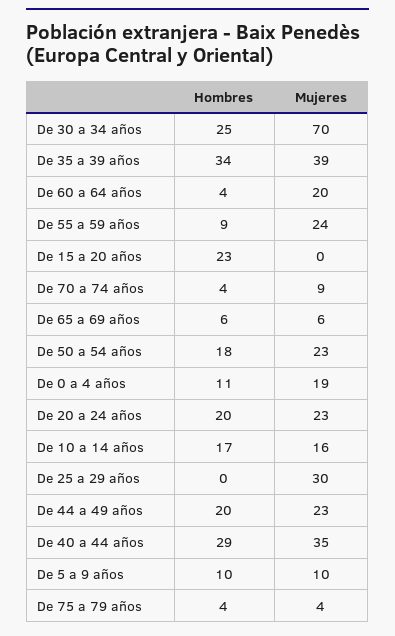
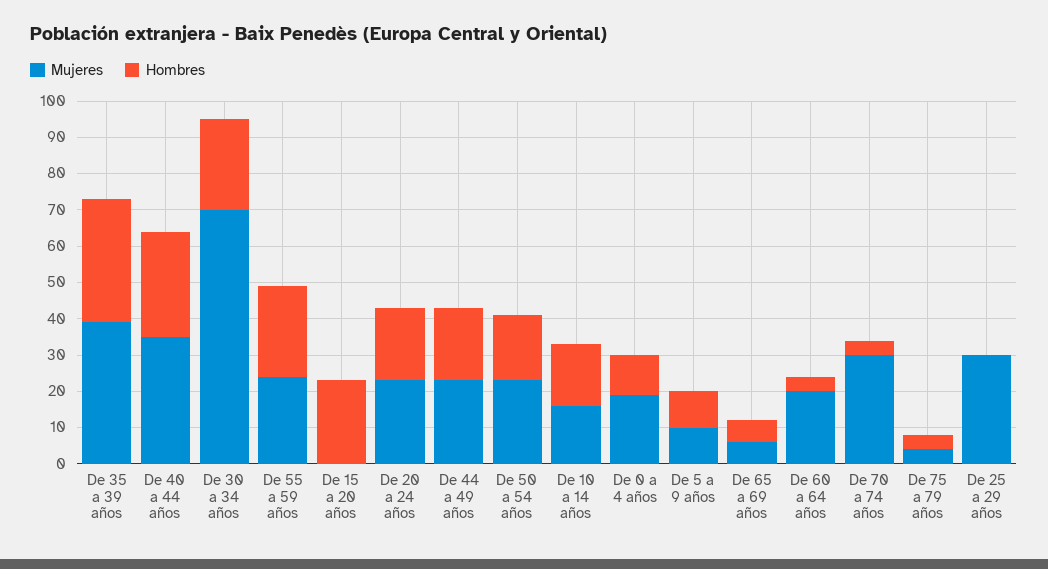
Hombres, De 55 a 59 años: 9 -> 25
Mujeres, De 70 a 74 años: 9 -> 30

